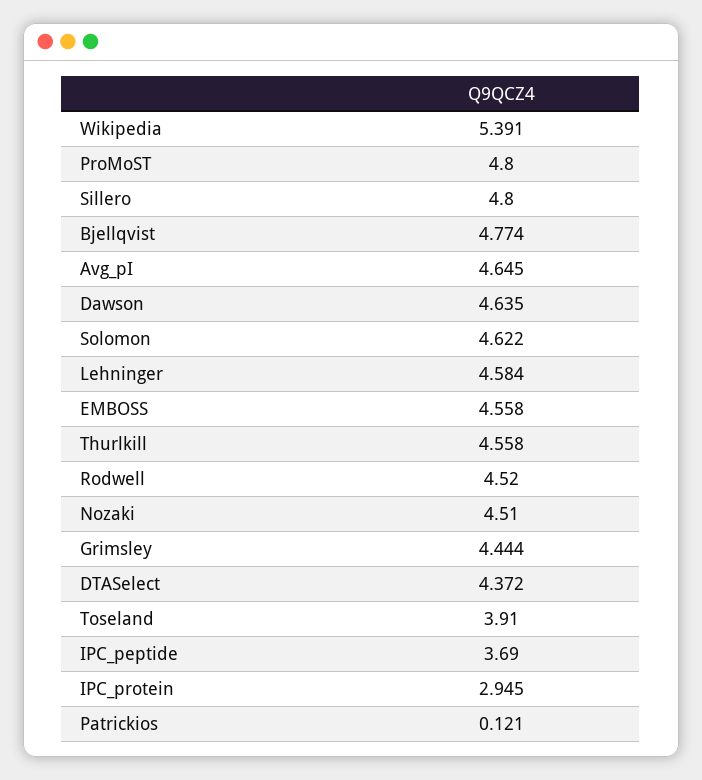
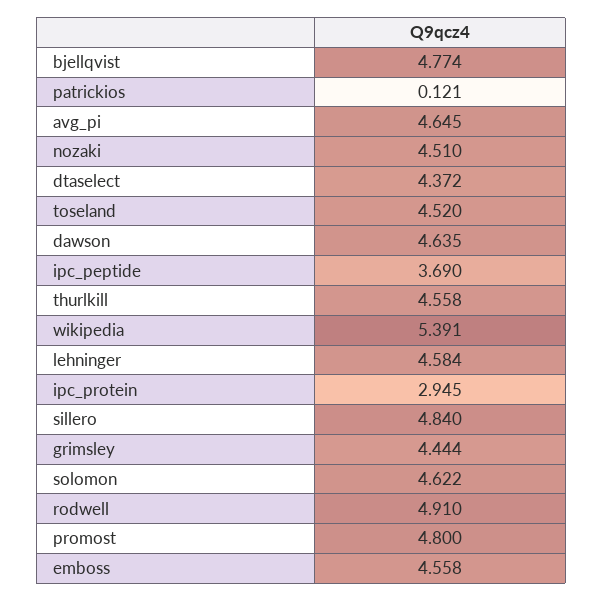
Sillero: 4.8 -> 4.84
Rodwell: 4.52 -> 4.91
Toseland: 3.91 -> 4.52

